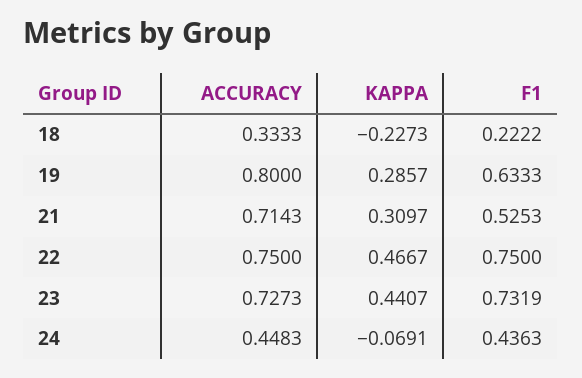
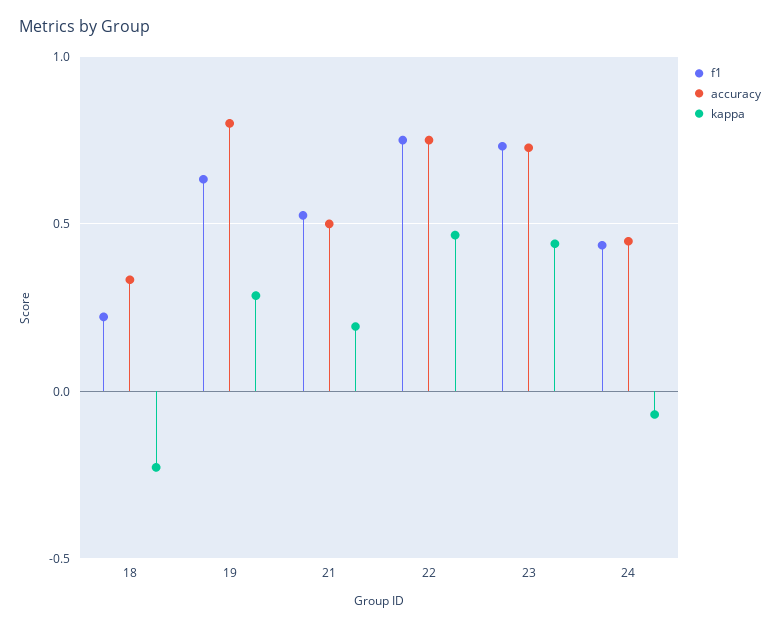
ACCURACY, 21: 0.7143 -> 0.5
KAPPA, 21: 0.3097 -> 0.2

